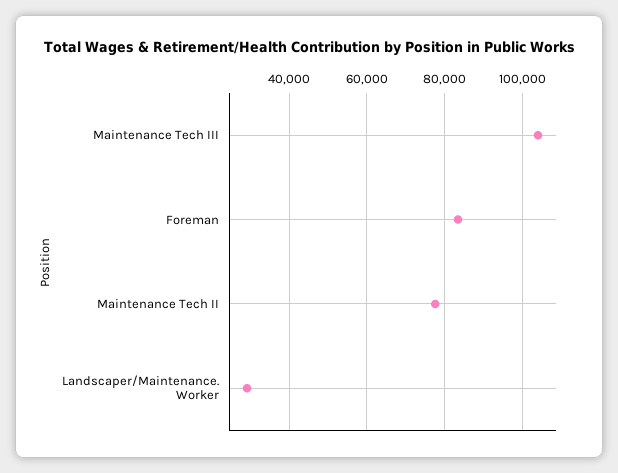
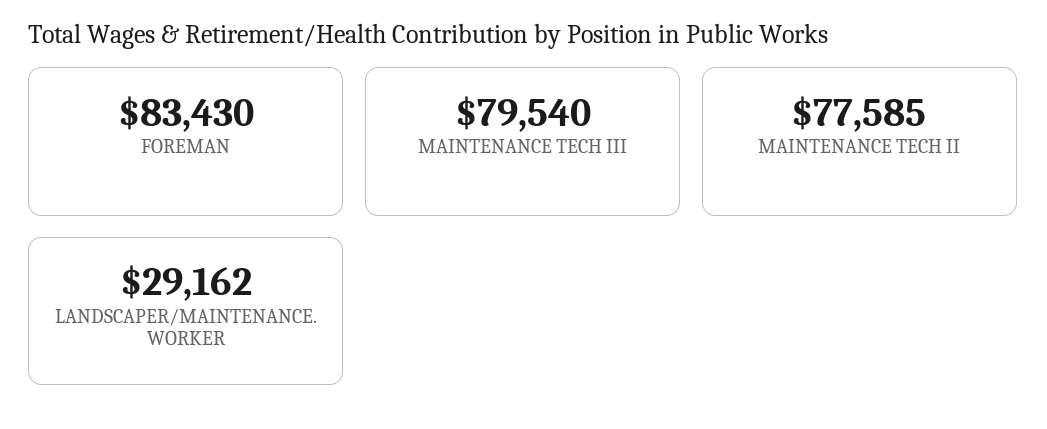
Maintenance Tech III: 104000 -> 79540

